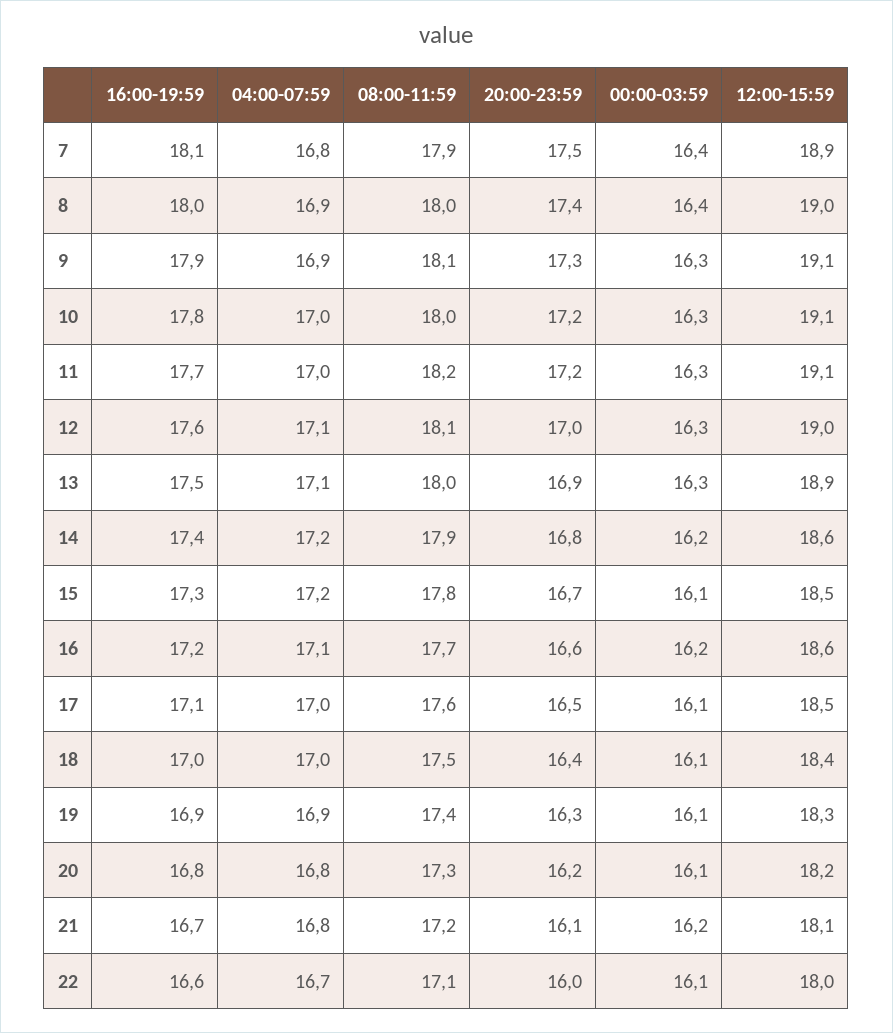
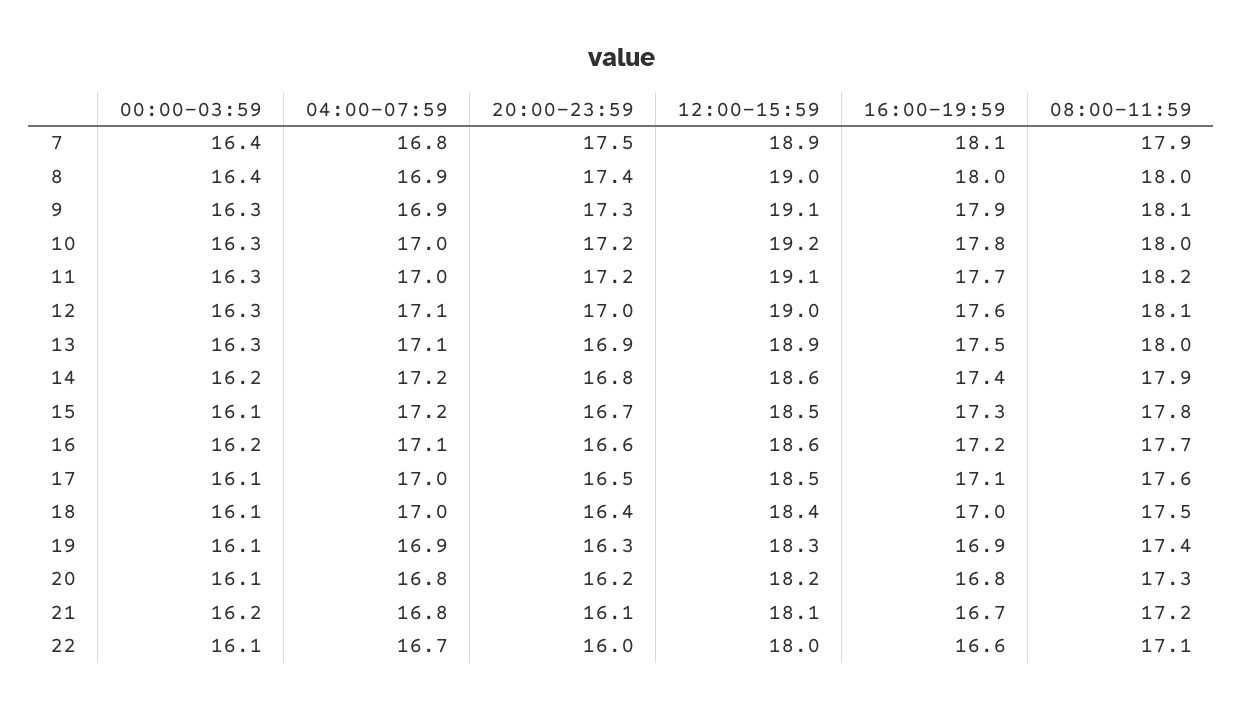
12:00-15:59, 10: 19.1 -> 19.2

